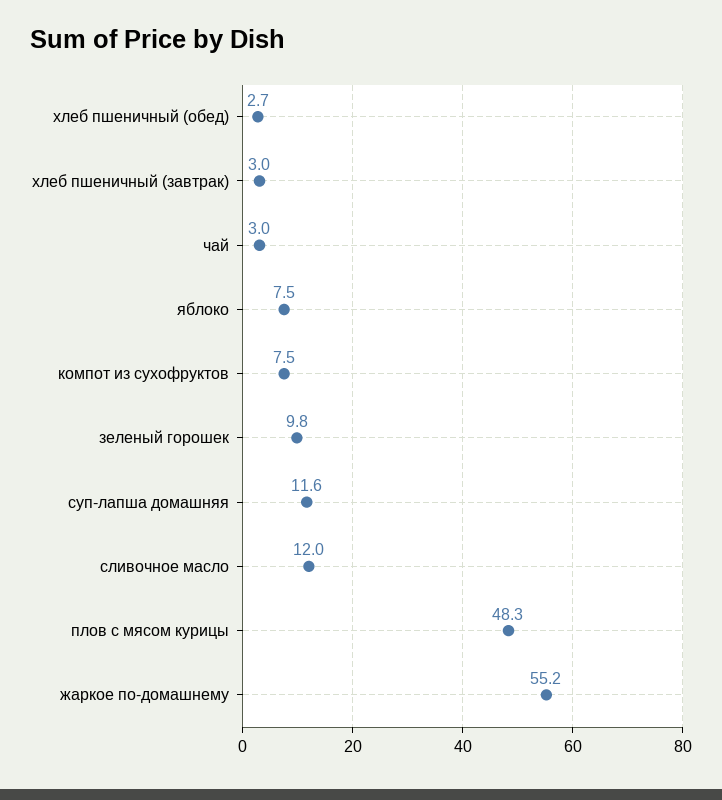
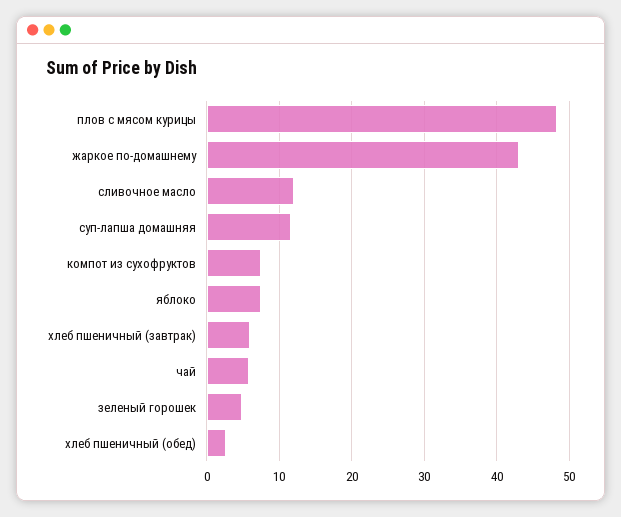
хлеб пшеничный (завтрак): 3 -> 6
чай: 3 -> 6
зеленый горошек: 9.8 -> 5
жаркое по-домашнему: 55.2 -> 43

